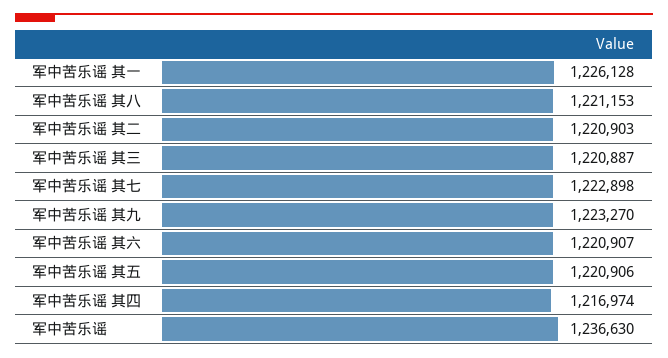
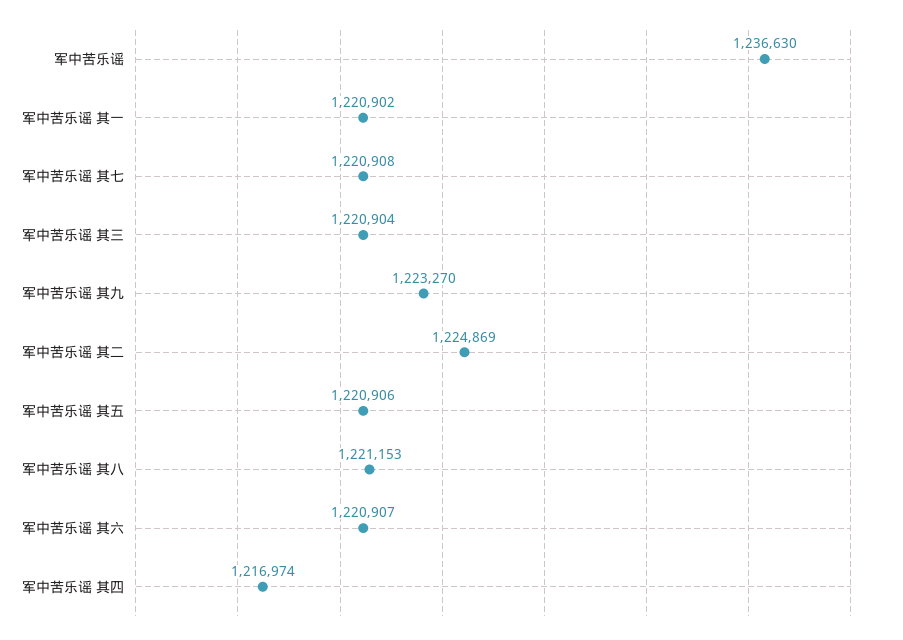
军中苦乐谣 其一: 1226128 -> 1220902
军中苦乐谣 其二: 1220903 -> 1224869
军中苦乐谣 其三: 1220887 -> 1220904
军中苦乐谣 其七: 1222898 -> 1220908

